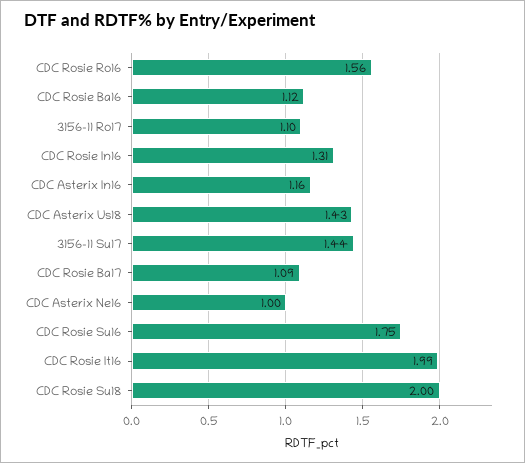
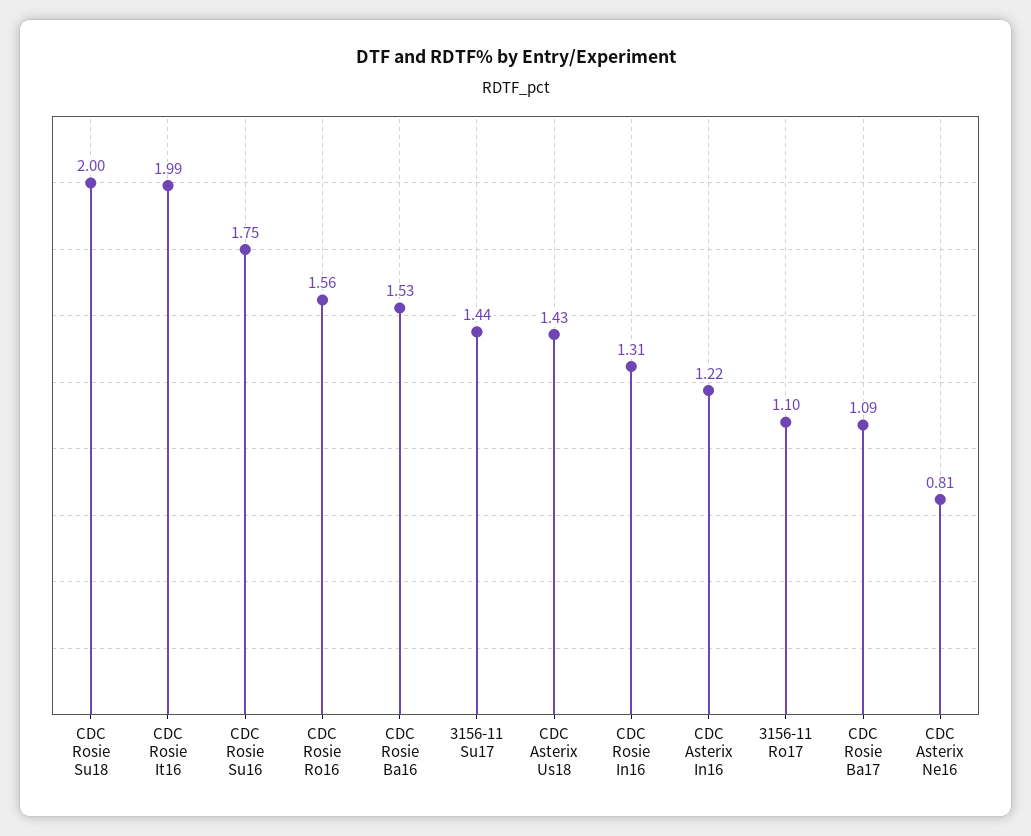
CDC Rosie Ba16: 1.12 -> 1.53
CDC Asterix In16: 1.16 -> 1.22
CDC Asterix Ne16: 1 -> 0.81

